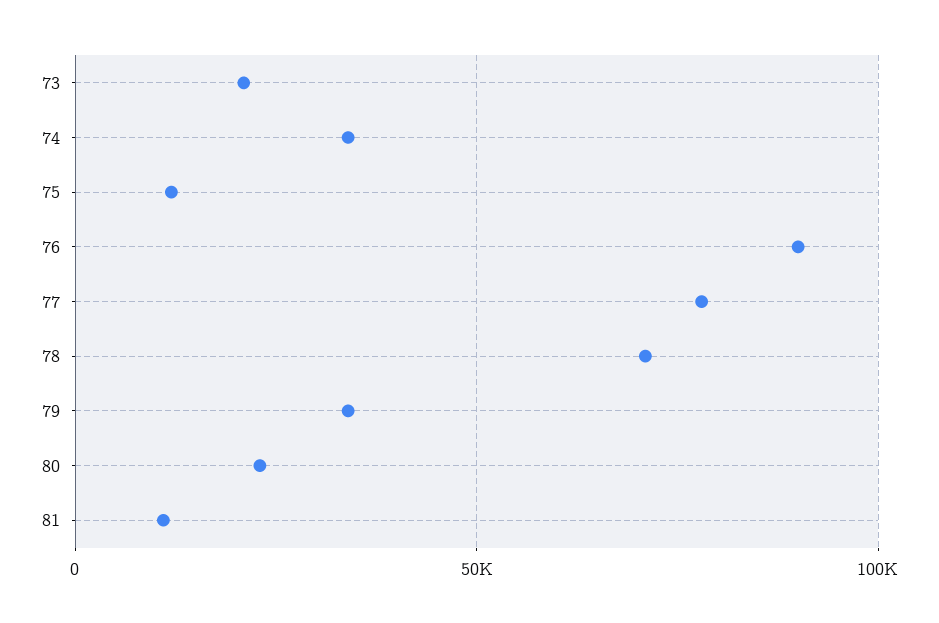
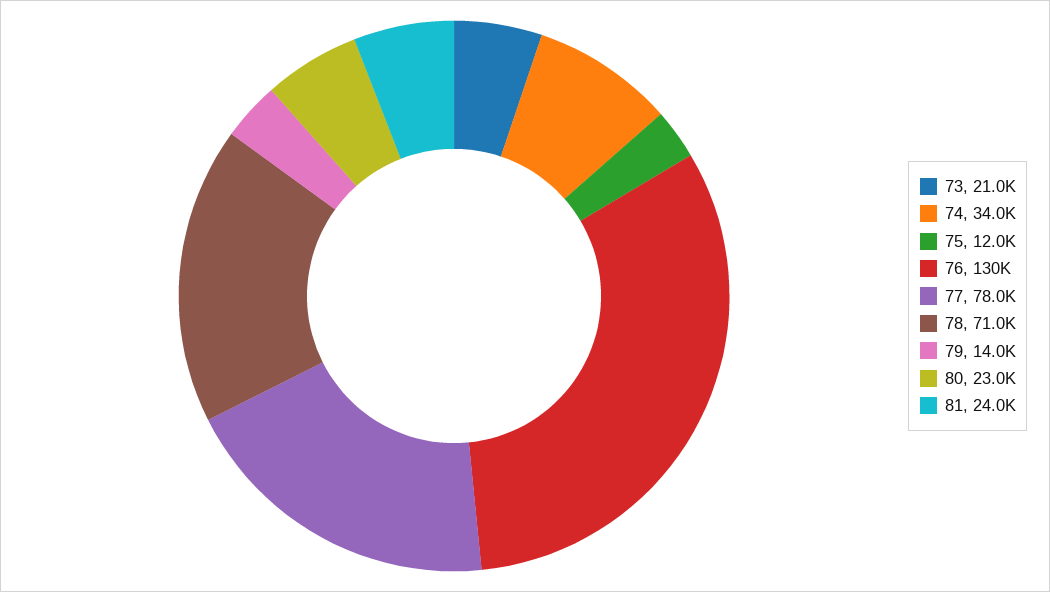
76: 90000 -> 130000
79: 35000 -> 14000
81: 10000 -> 24000

